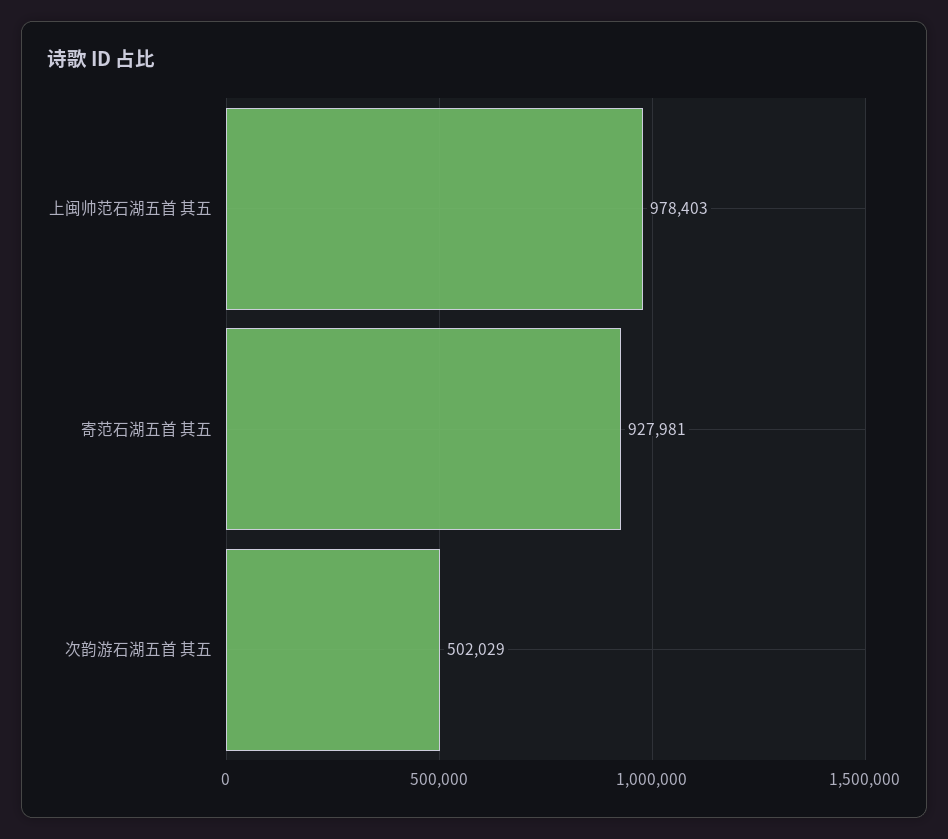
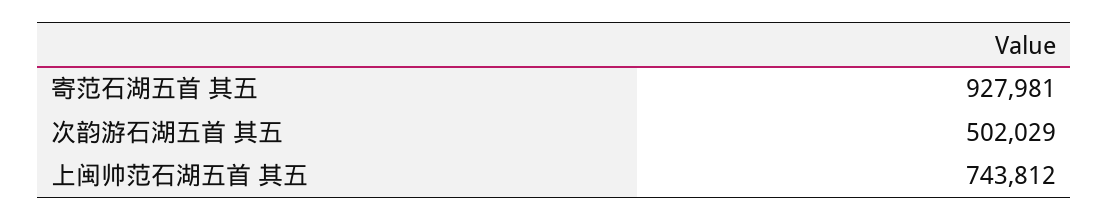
上闽帅范石湖五首 其五: 978403 -> 743812

